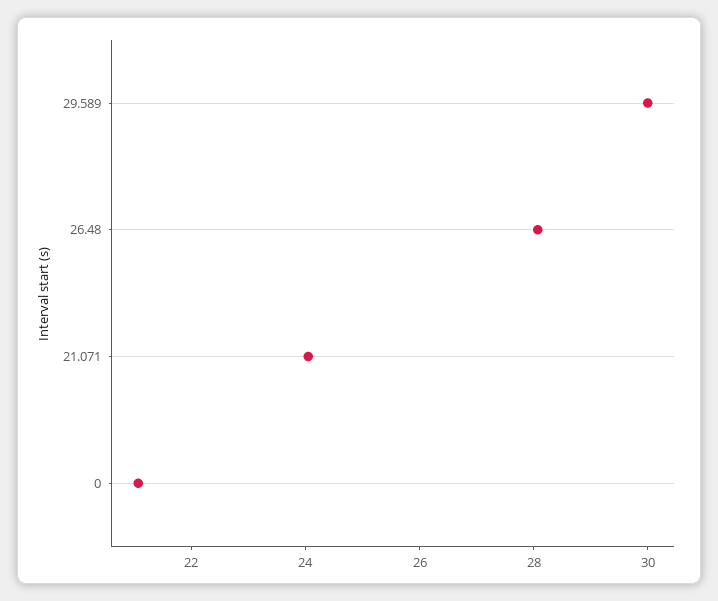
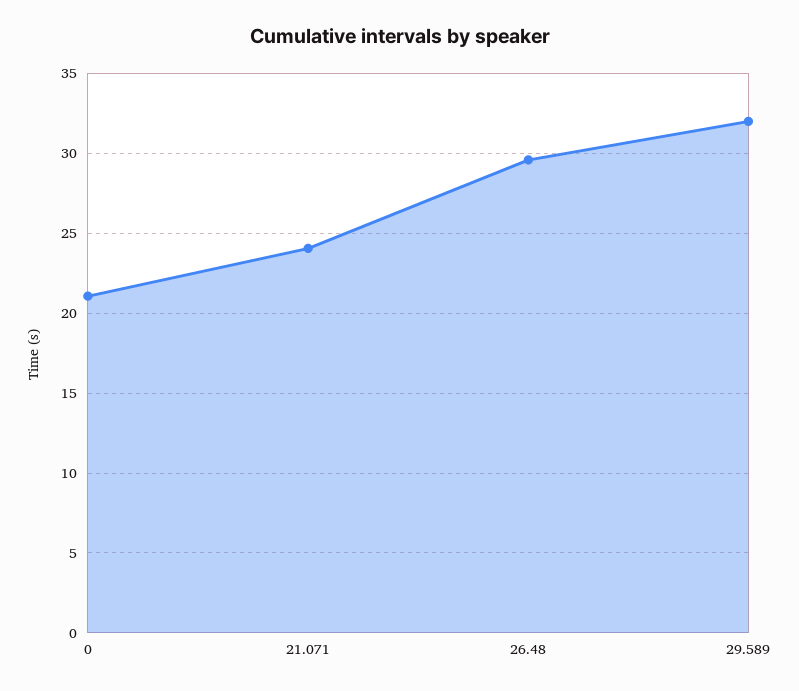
29.589: 30 -> 32
26.48: 28 -> 29.5

